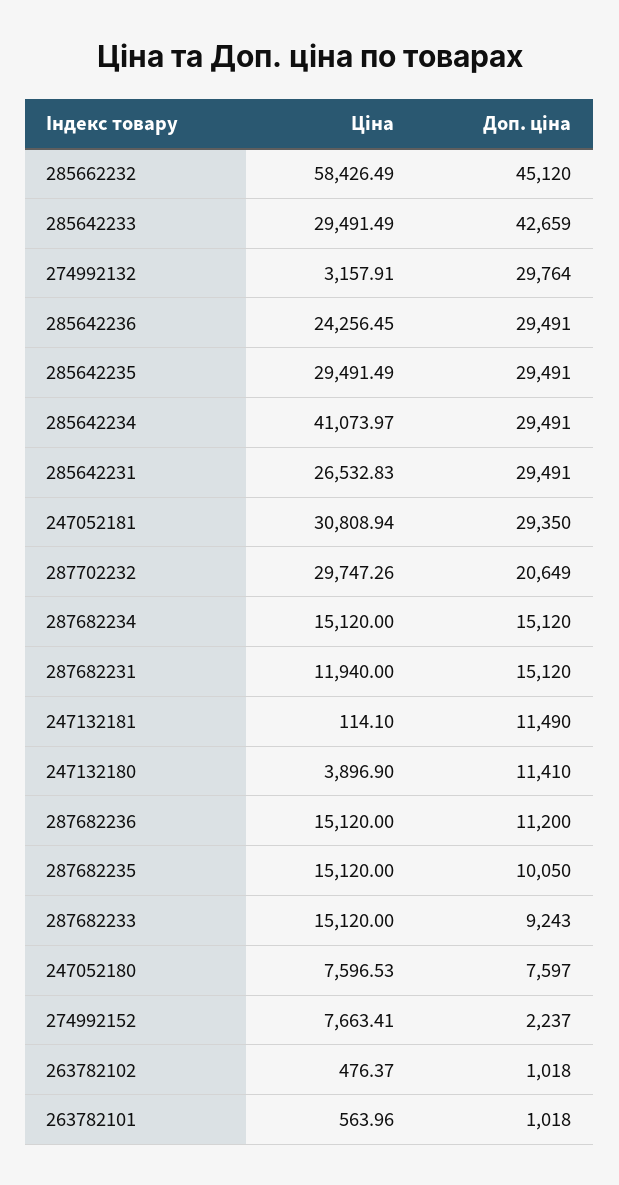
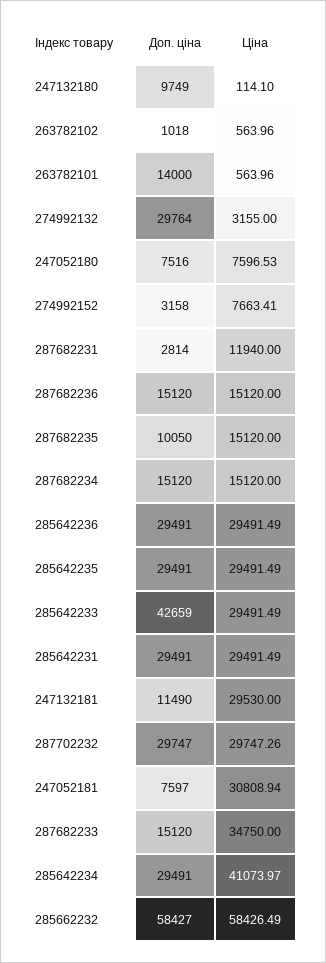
Доп. ціна, 285662232: 45120 -> 58427
Ціна, 274992132: 3157.91 -> 3155
Ціна, 285642236: 24256.45 -> 29491.49
Ціна, 285642231: 26532.83 -> 29491.49
Доп. ціна, 247052181: 29350 -> 7597
Доп. ціна, 287702232: 20649 -> 29747
Доп. ціна, 287682231: 15120 -> 2814
Ціна, 247132181: 114.1 -> 29530
Ціна, 247132180: 3896.9 -> 114.1
Доп. ціна, 247132180: 11410 -> 9749
Доп. ціна, 287682236: 11200 -> 15120
Ціна, 287682233: 15120 -> 34750
Доп. ціна, 287682233: 9243 -> 15120
Доп. ціна, 247052180: 7597 -> 7516
Доп. ціна, 274992152: 2237 -> 3158
Ціна, 263782102: 476.37 -> 563.96
Доп. ціна, 263782101: 1018 -> 14000

